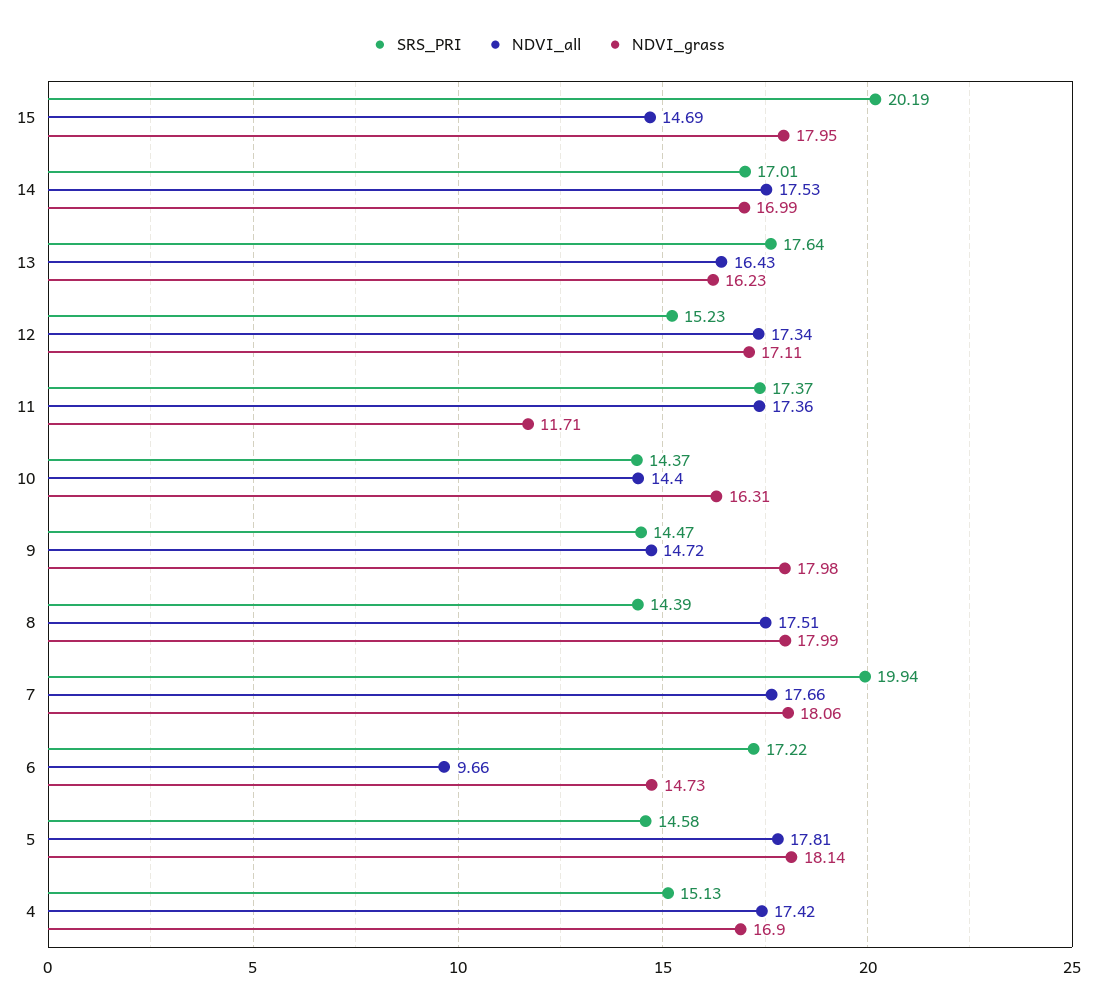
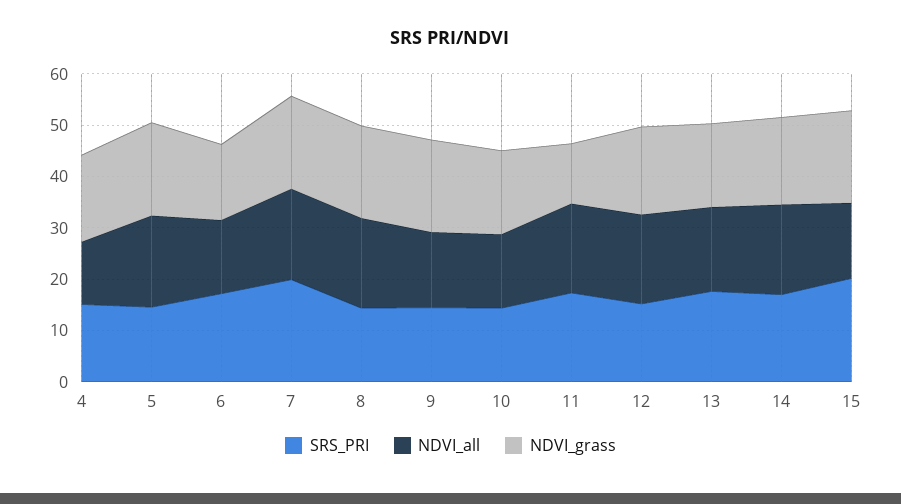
NDVI_all, 6: 9.66 -> 14
NDVI_all, 4: 17.42 -> 12

